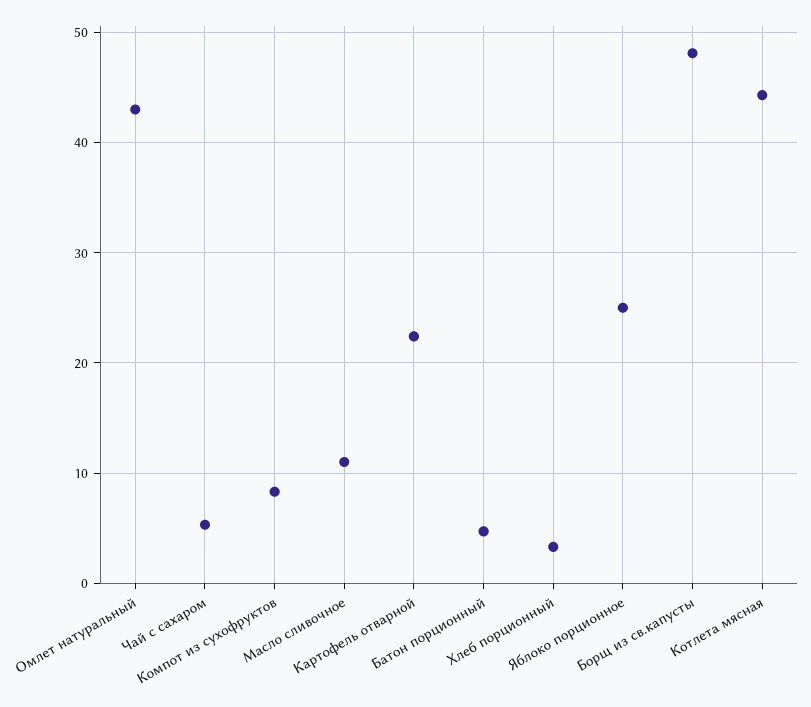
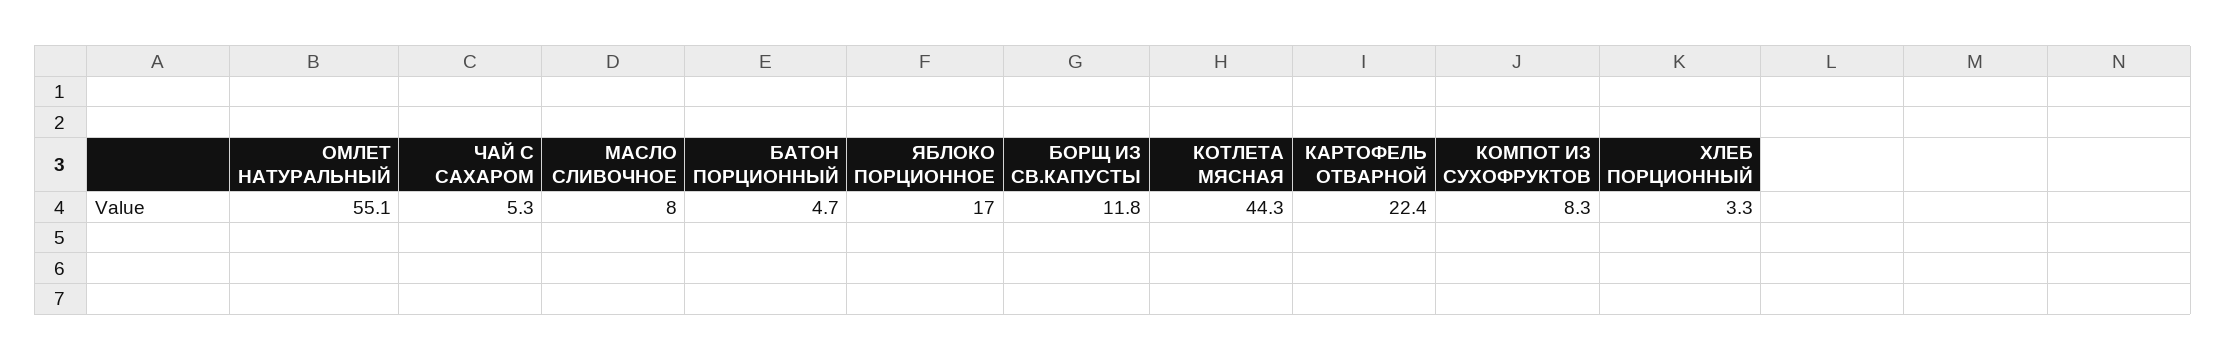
Омлет натуральный: 43 -> 55.1
Масло сливочное: 11 -> 8
Яблоко порционное: 25 -> 17
Борщ из св.капусты: 48 -> 11.8

